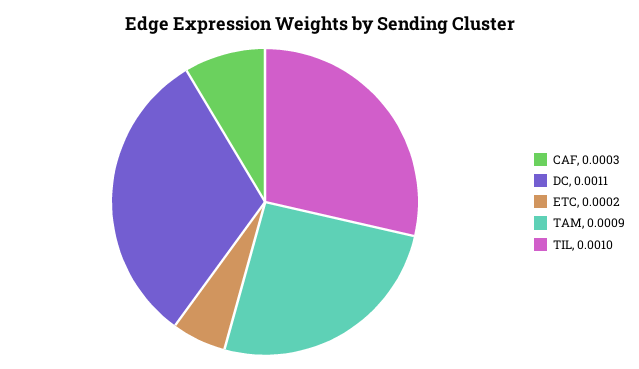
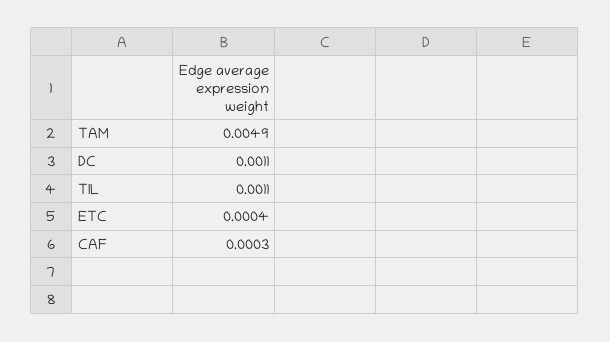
ETC: 0.0002 -> 0.0004
TAM: 0.0009 -> 0.0049
TIL: 0.001 -> 0.0011

